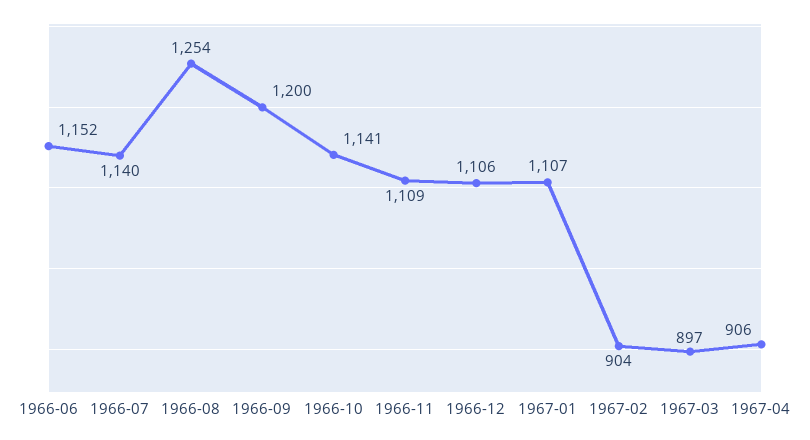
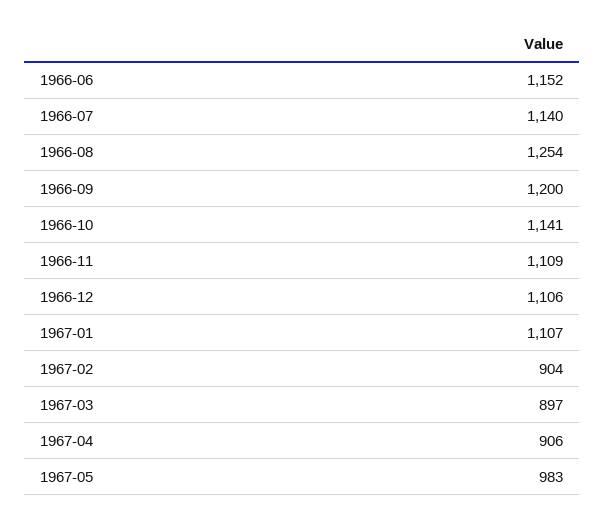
1967-05: none -> 983

